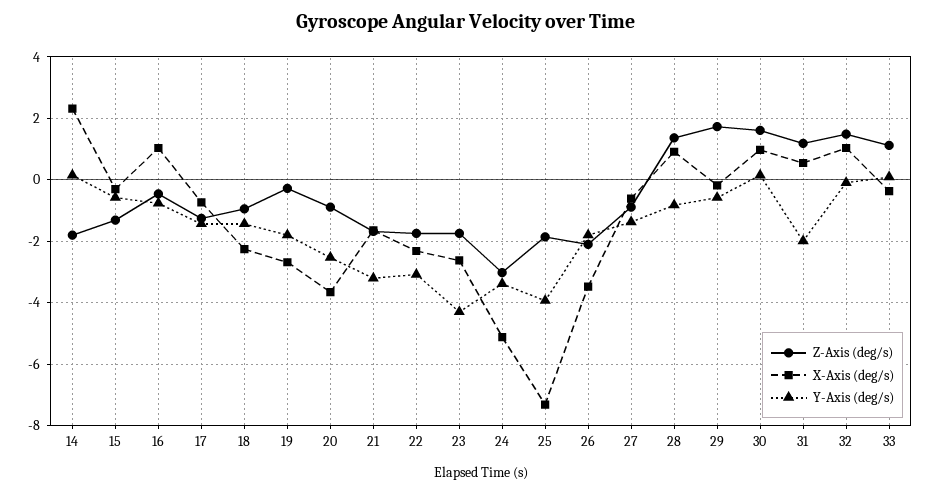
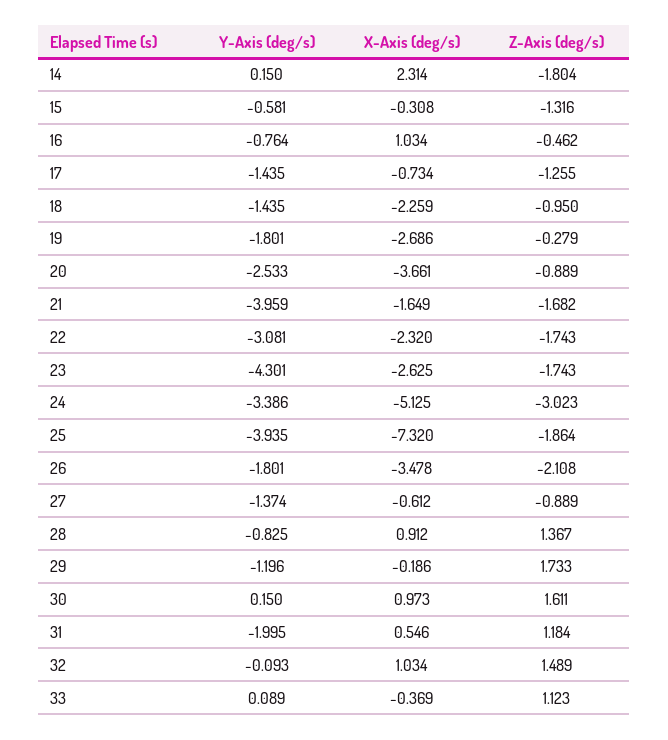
Y-Axis (deg/s), 21: -3.2 -> -3.959
Y-Axis (deg/s), 29: -0.6 -> -1.196

